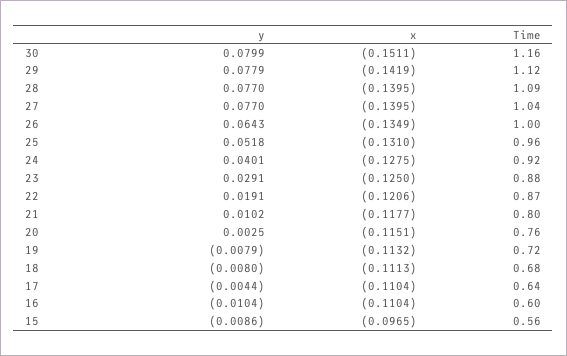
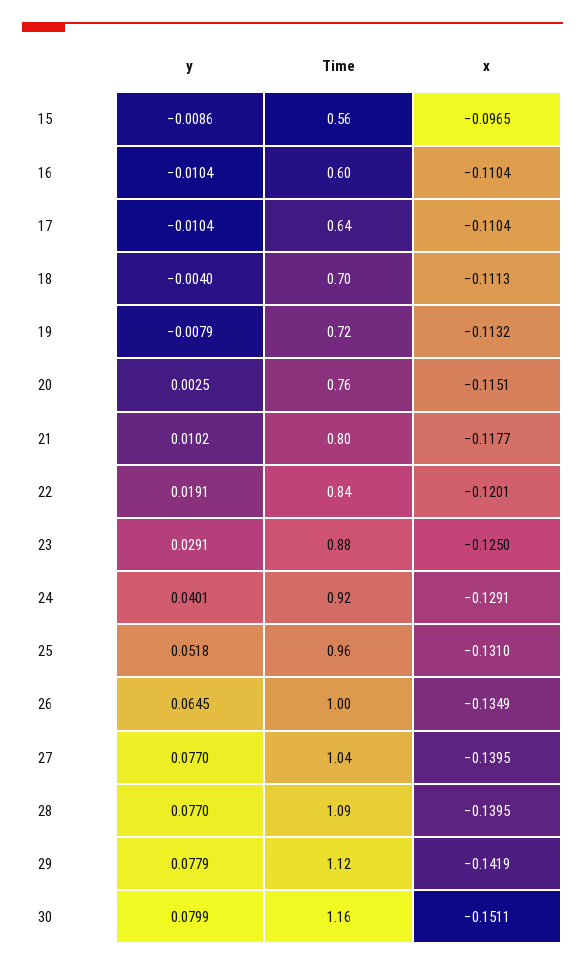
y, 26: 0.0643 -> 0.0645
x, 24: -0.1275 -> -0.1291
x, 22: -0.1206 -> -0.1201
Time, 22: 0.87 -> 0.84
y, 18: -0.008 -> -0.004
Time, 18: 0.68 -> 0.7
y, 17: -0.0044 -> -0.0104

